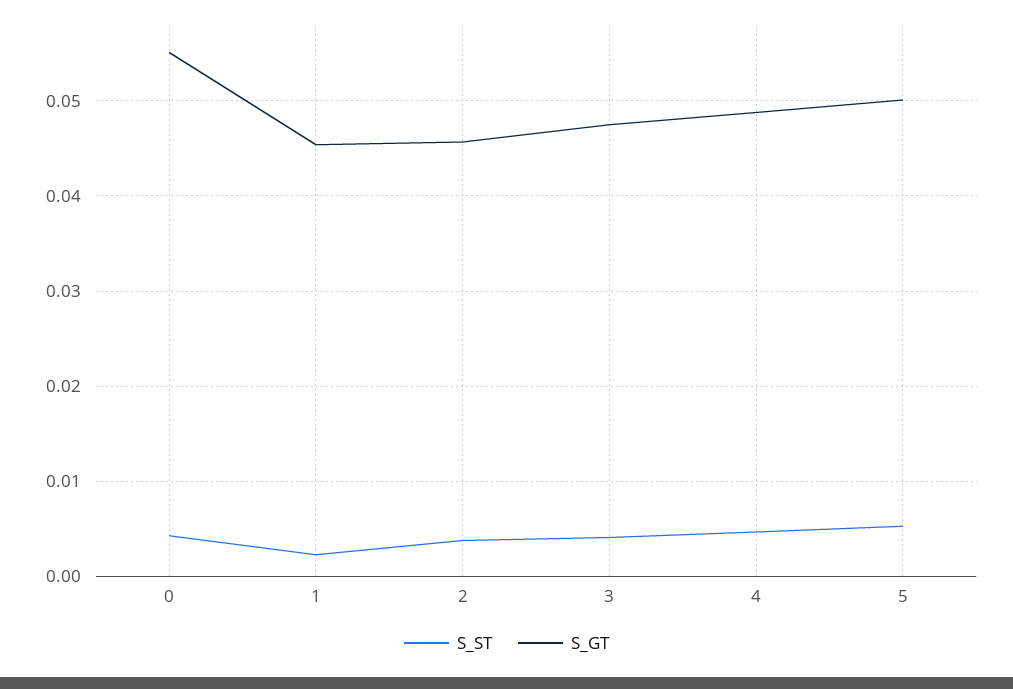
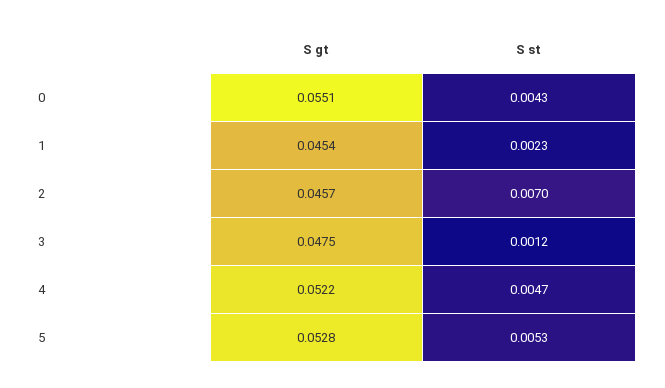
S_ST, 2: 0.004 -> 0.007
S_ST, 3: 0.004 -> 0.0012
S_GT, 4: 0.049 -> 0.0522
S_GT, 5: 0.05 -> 0.0528

